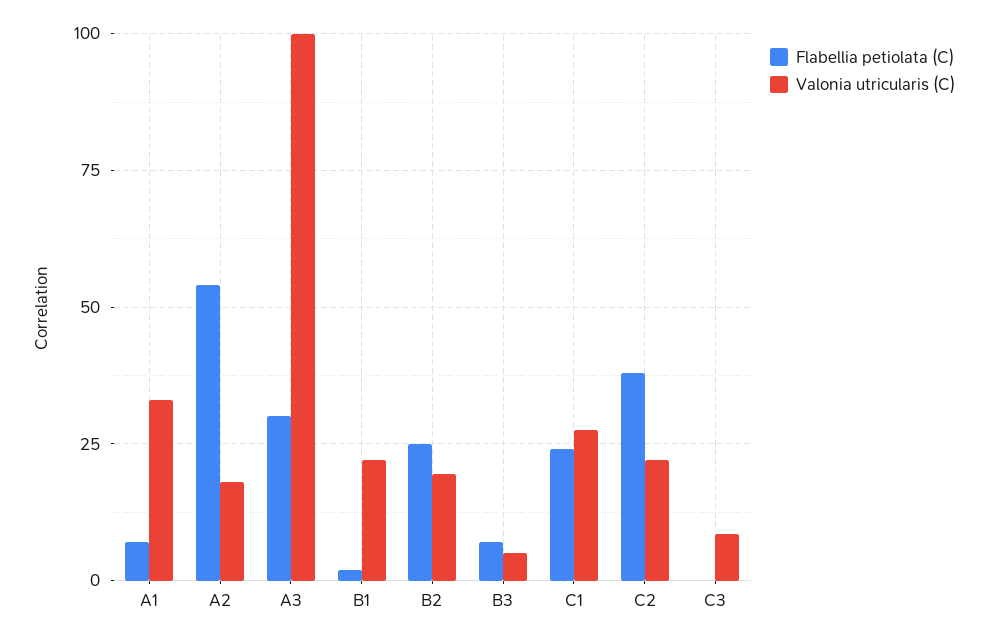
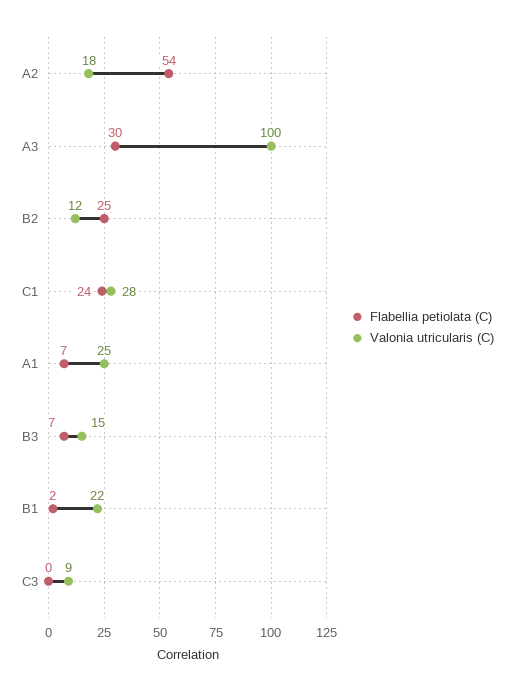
Valonia utricularis (C), A1: 32.5 -> 25
Valonia utricularis (C), B2: 20 -> 12
Valonia utricularis (C), B3: 5 -> 15
Flabellia petiolata (C), C2: 37.5 -> none
Valonia utricularis (C), C2: 22.5 -> none

